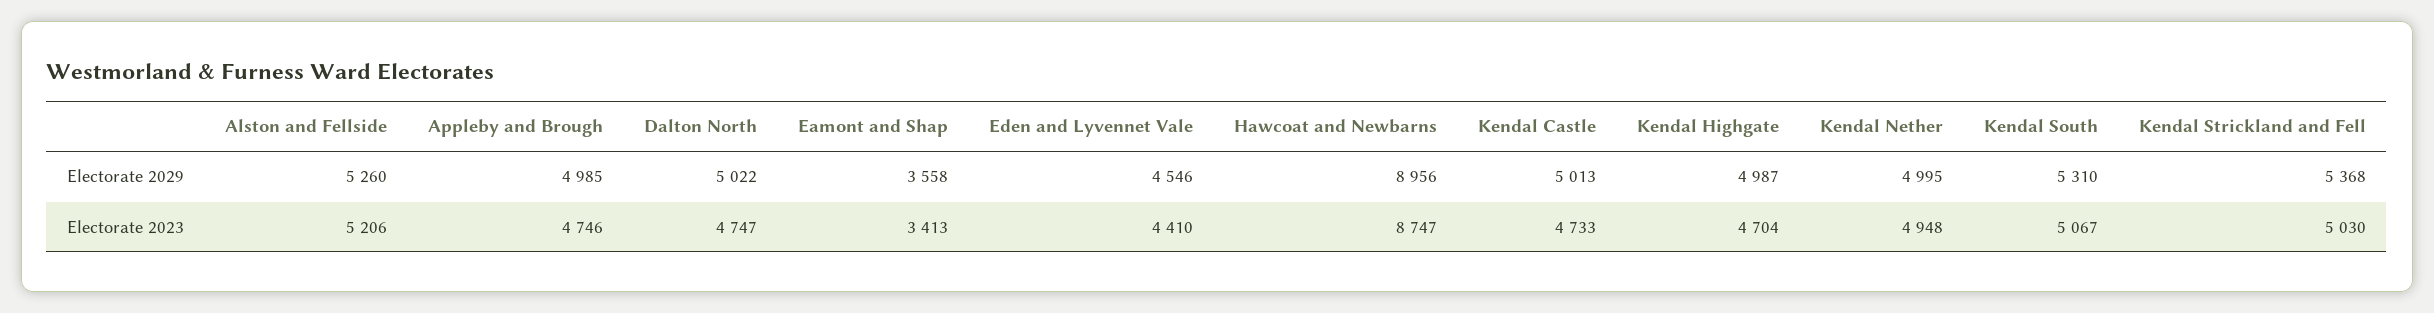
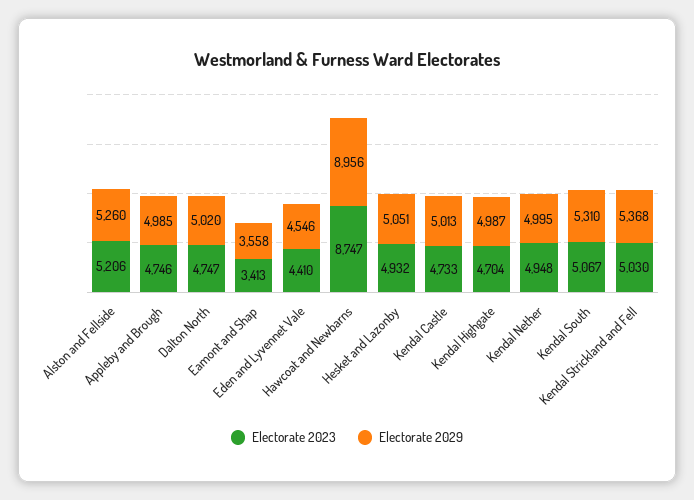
Electorate 2029, Dalton North: 5022 -> 5020
Electorate 2023, Hesket and Lazonby: none -> 4932
Electorate 2029, Hesket and Lazonby: none -> 5051

